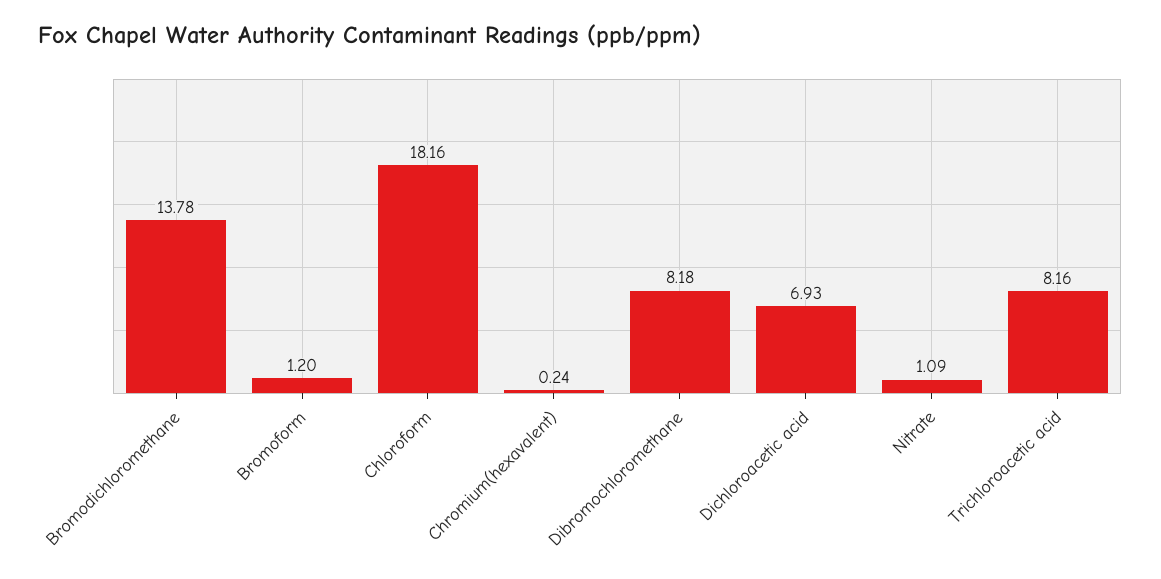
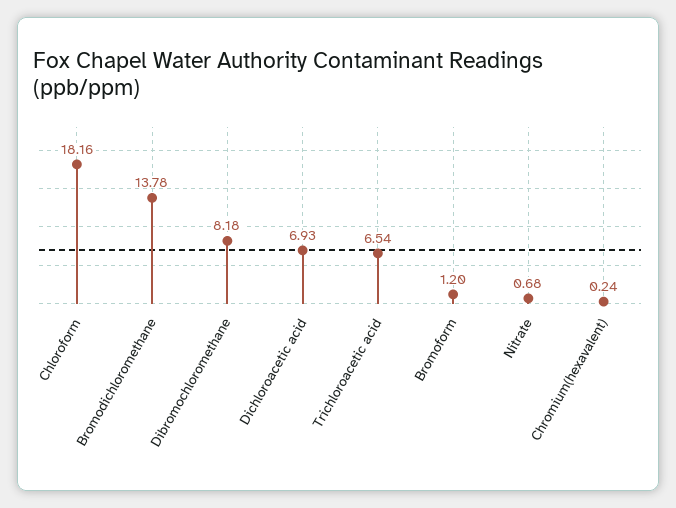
Nitrate: 1.09 -> 0.68
Trichloroacetic acid: 8.16 -> 6.54

